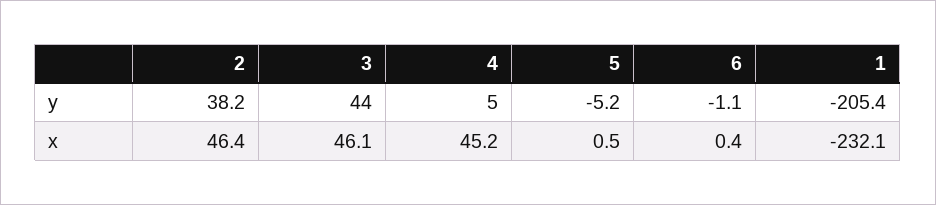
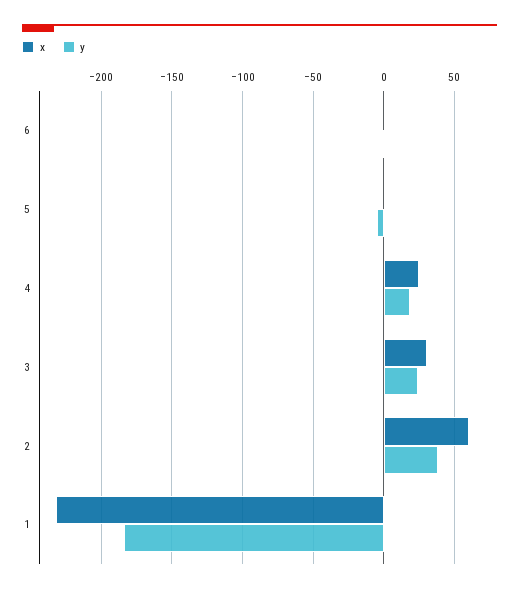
y, 3: 44 -> 25
y, 4: 5 -> 20
y, 1: -205.4 -> -185
x, 2: 46.4 -> 60
x, 3: 46.1 -> 30
x, 4: 45.2 -> 25

